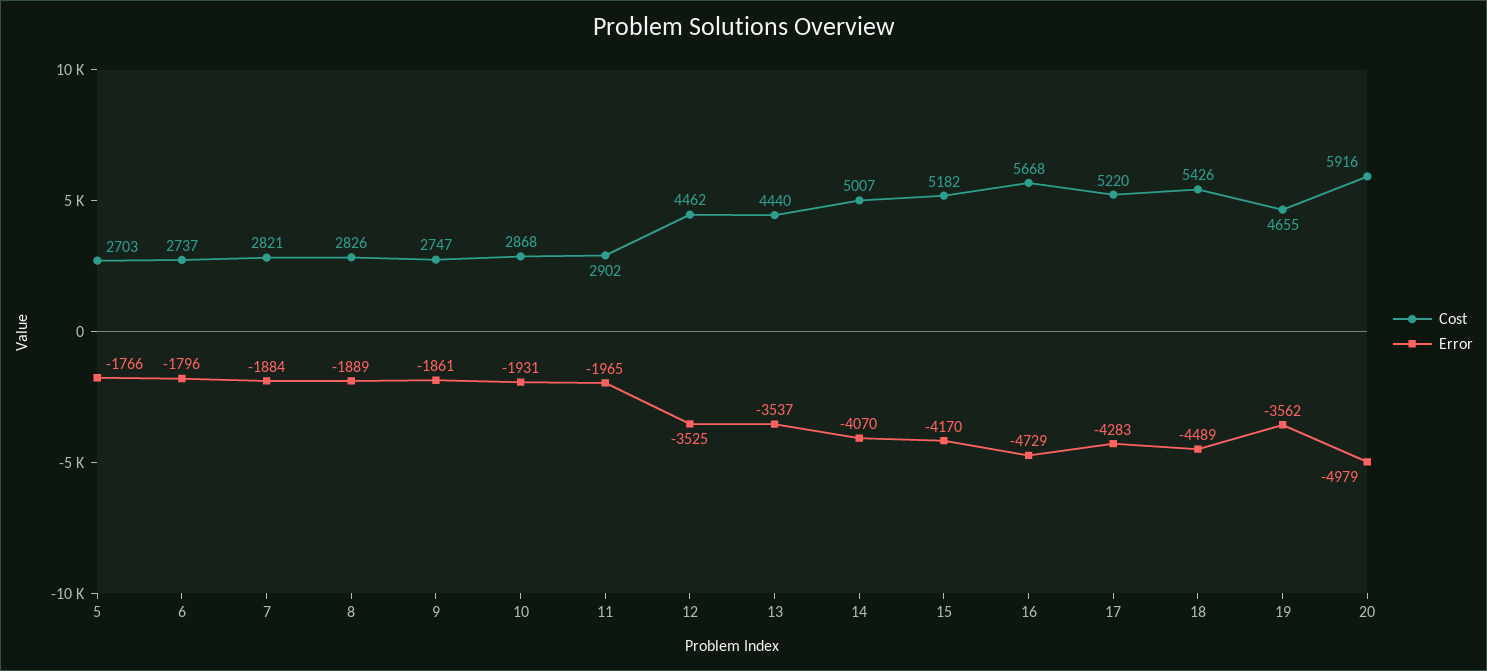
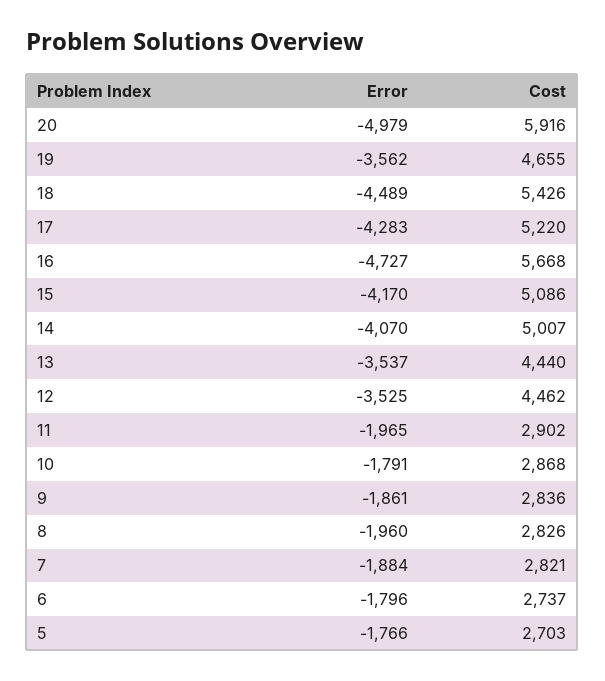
Error, 8: -1889 -> -1960
Cost, 9: 2747 -> 2836
Error, 10: -1931 -> -1791
Cost, 15: 5182 -> 5086
Error, 16: -4729 -> -4727

